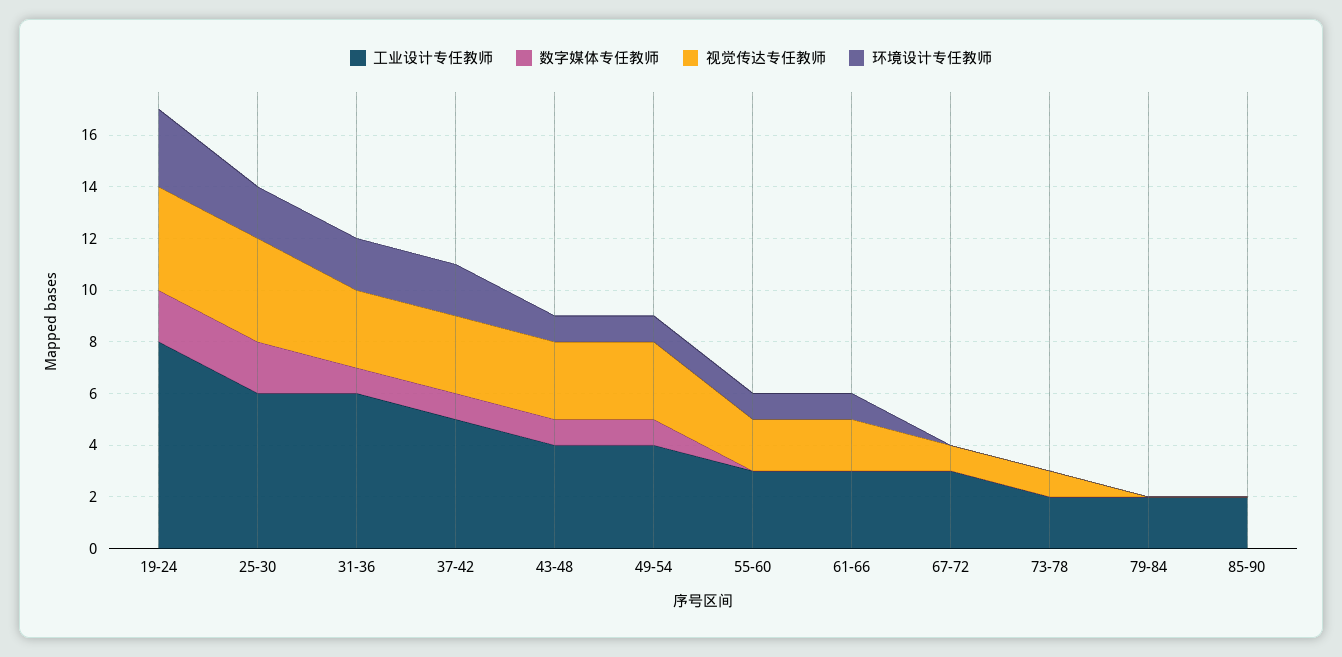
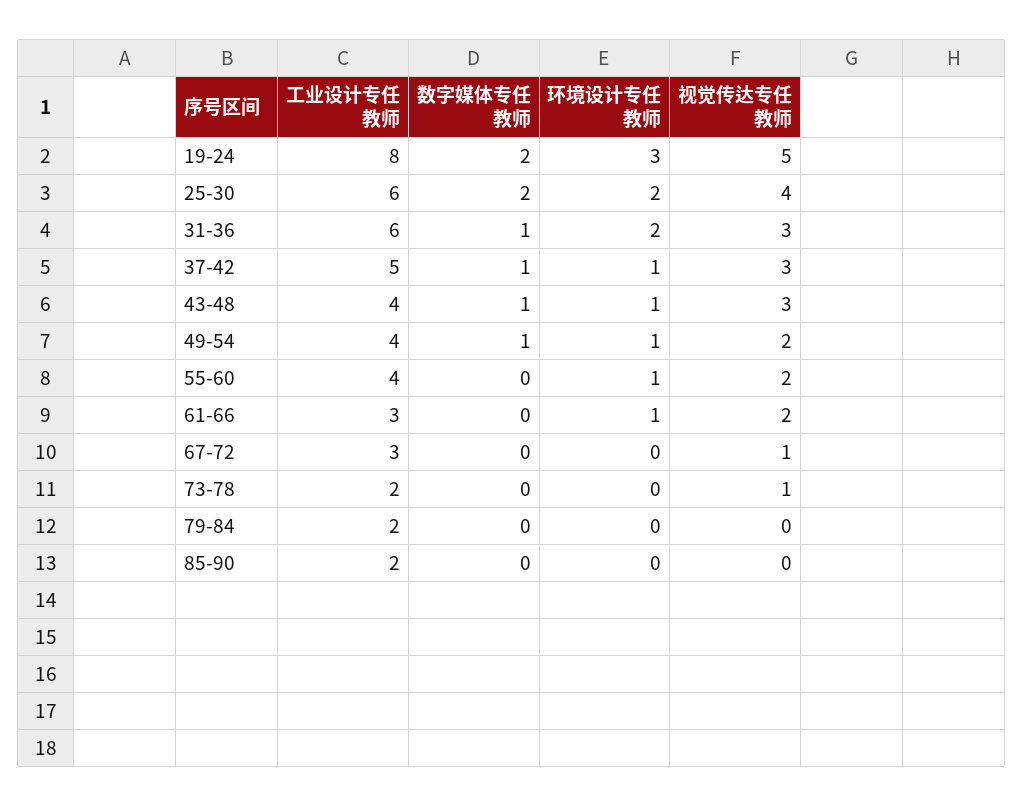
视觉传达专任教师, 19-24: 4 -> 5
环境设计专任教师, 37-42: 2 -> 1
视觉传达专任教师, 49-54: 3 -> 2
工业设计专任教师, 55-60: 3 -> 4

